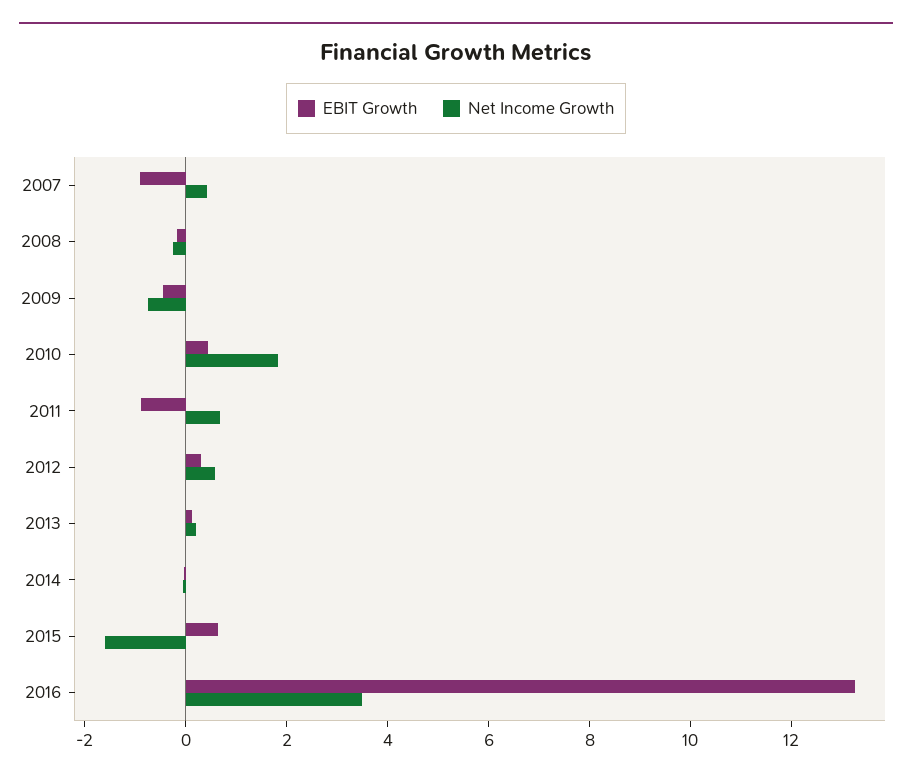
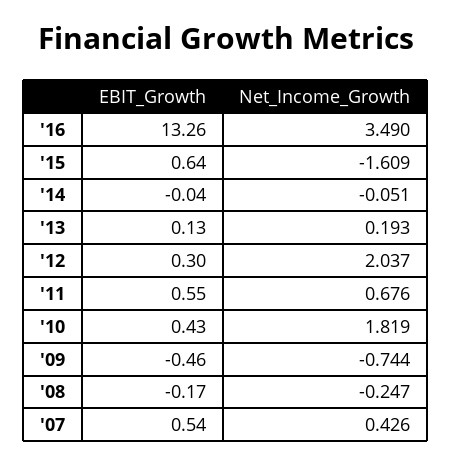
EBIT Growth, 2007: -1 -> 0.54
EBIT Growth, 2011: -1 -> 0.55
Net Income Growth, 2012: 0.5 -> 2.037

